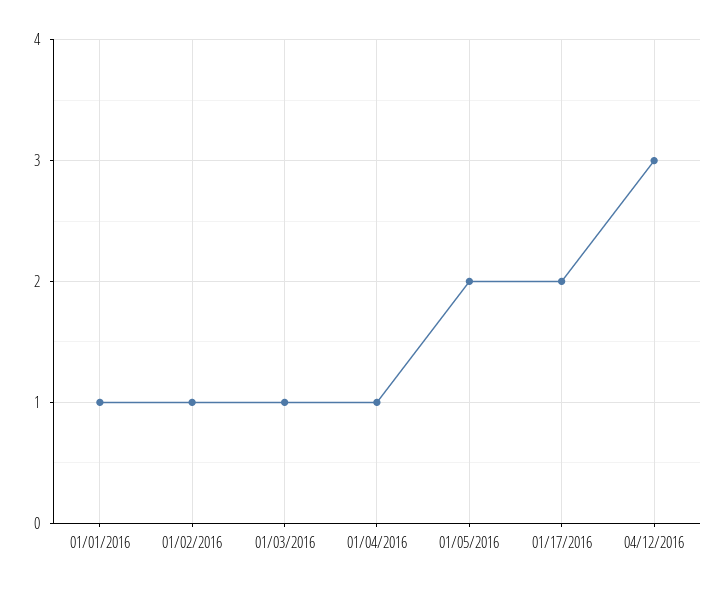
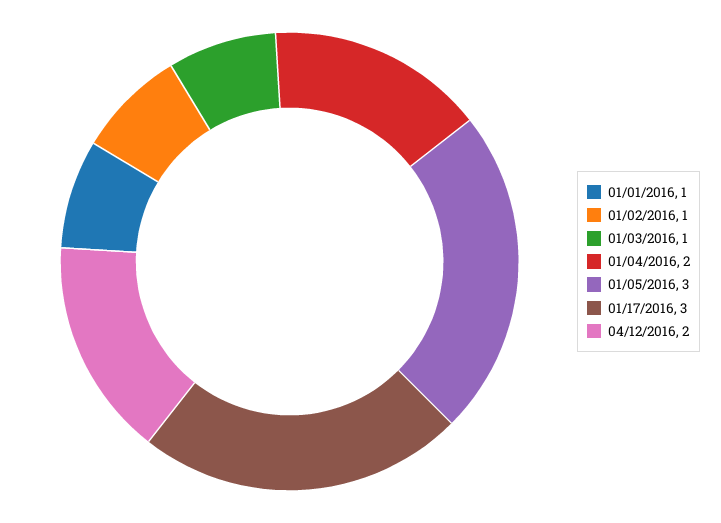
01/04/2016: 1 -> 2
01/05/2016: 2 -> 3
01/17/2016: 2 -> 3
04/12/2016: 3 -> 2

